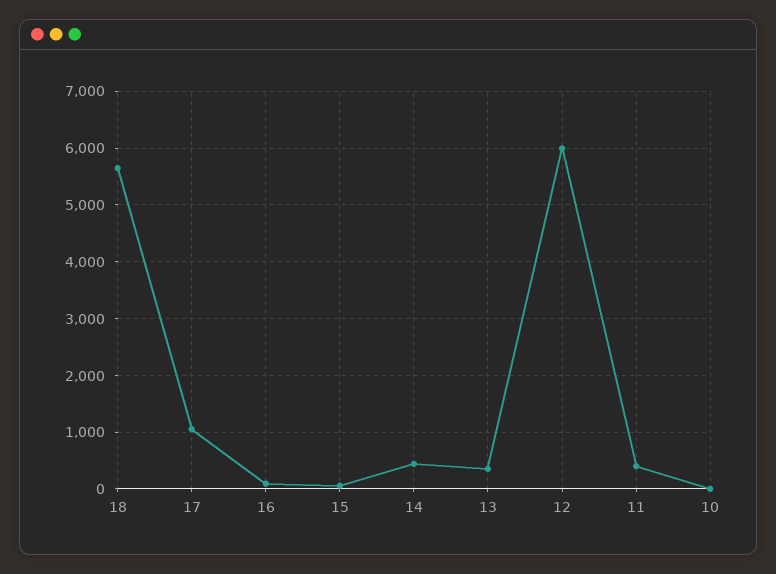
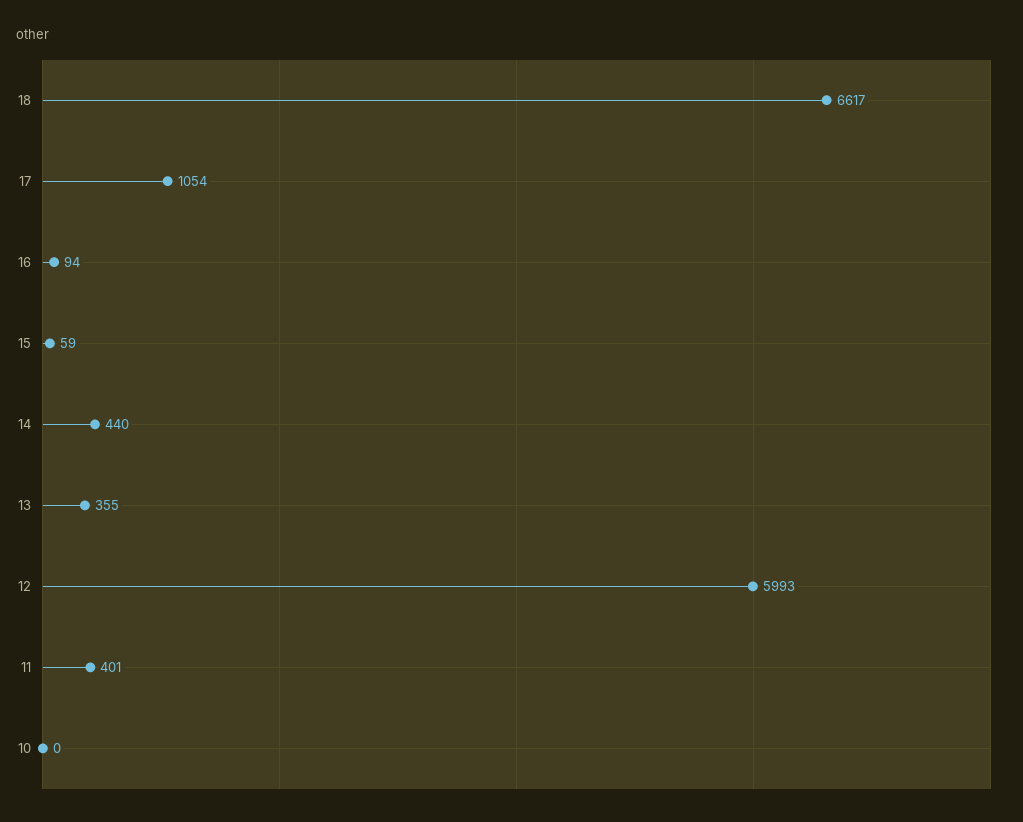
18: 5600 -> 6617

